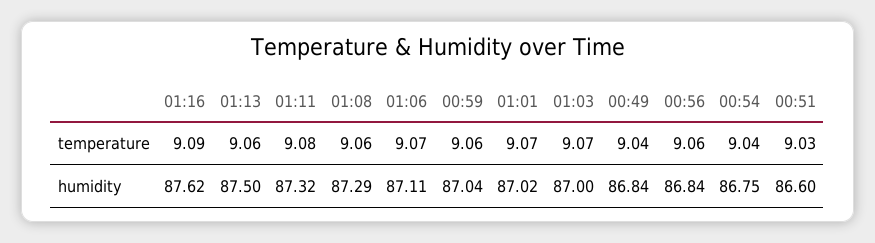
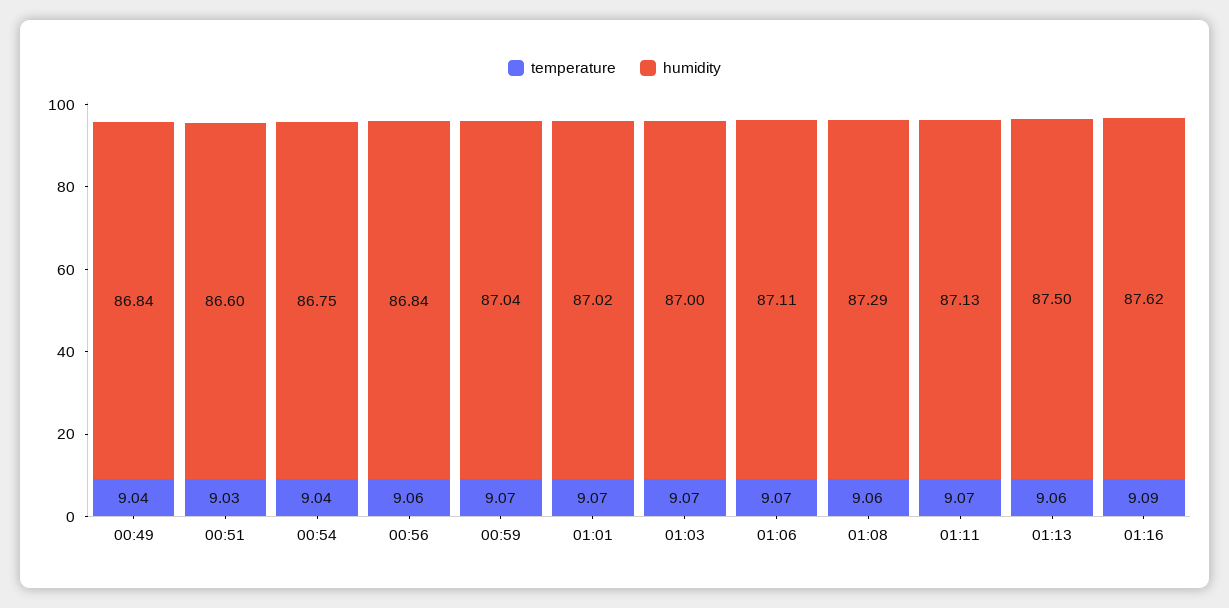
temperature, 01:11: 9.08 -> 9.07
temperature, 00:59: 9.06 -> 9.07
humidity, 01:11: 87.32 -> 87.13

